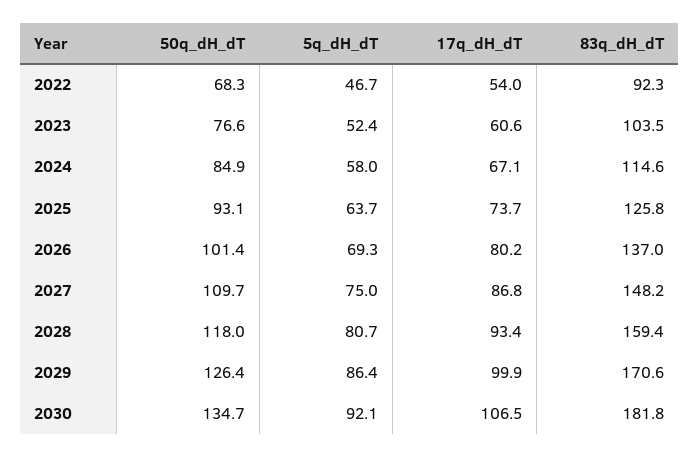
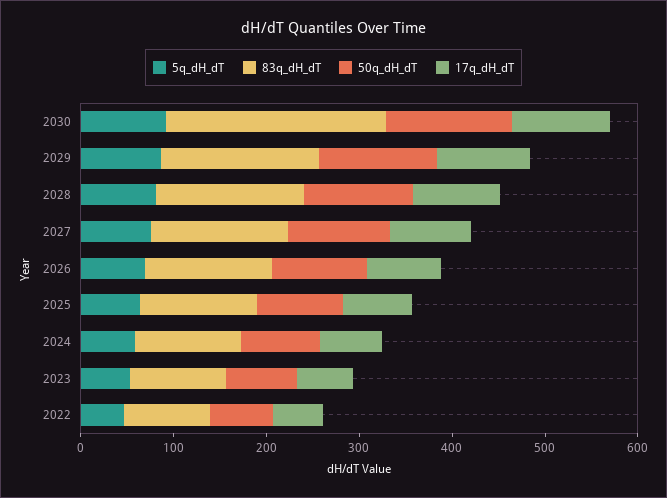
83q_dH_dT, 2030: 181.8 -> 240

